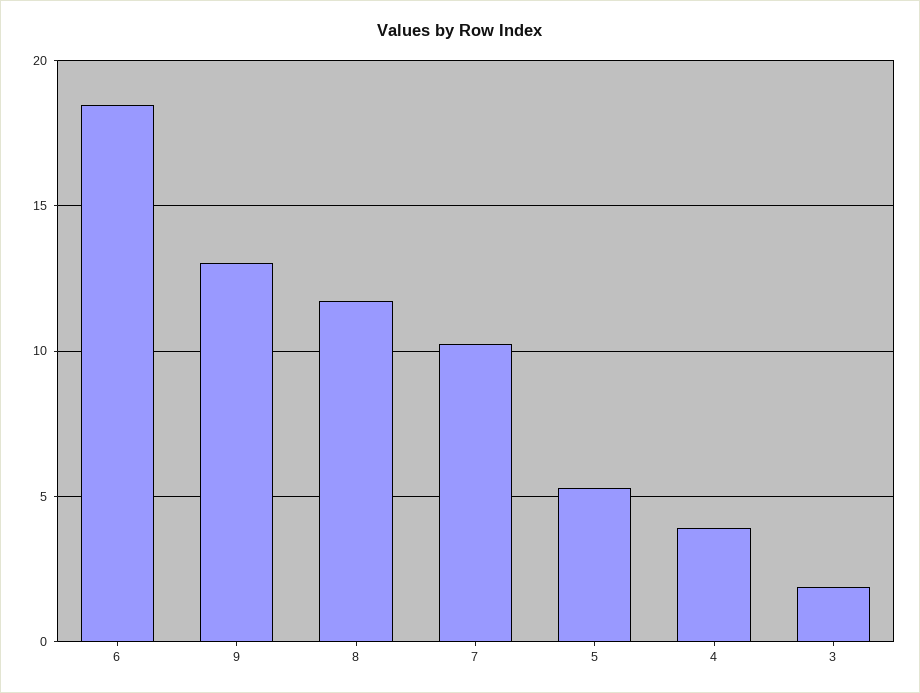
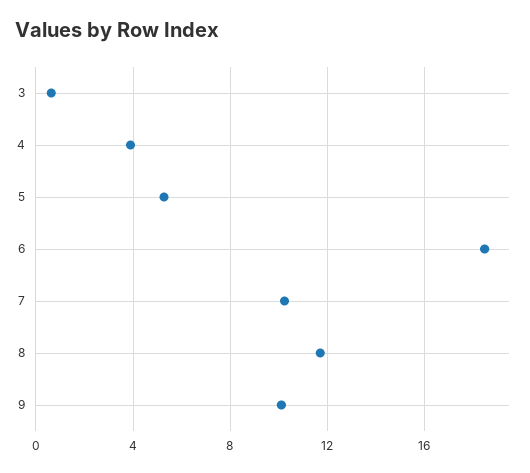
9: 13 -> 10
3: 2 -> 0.5

